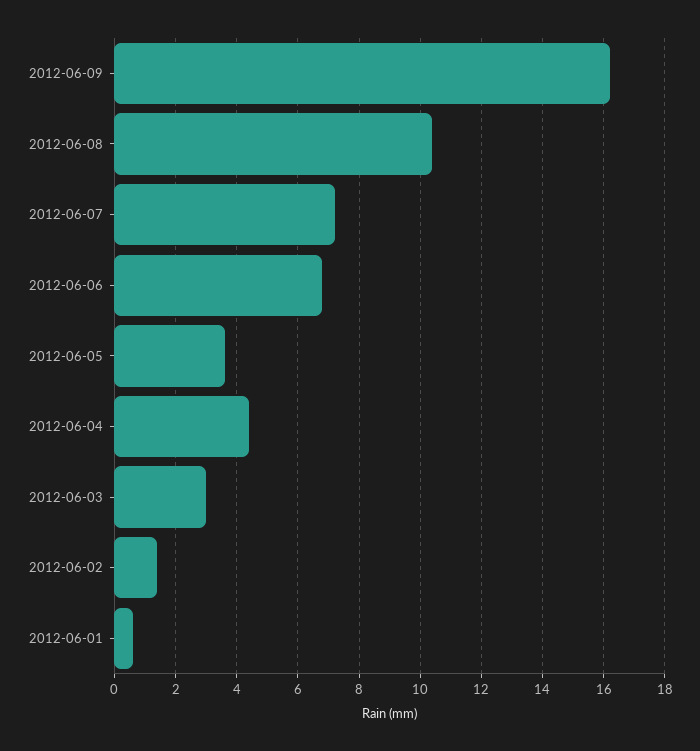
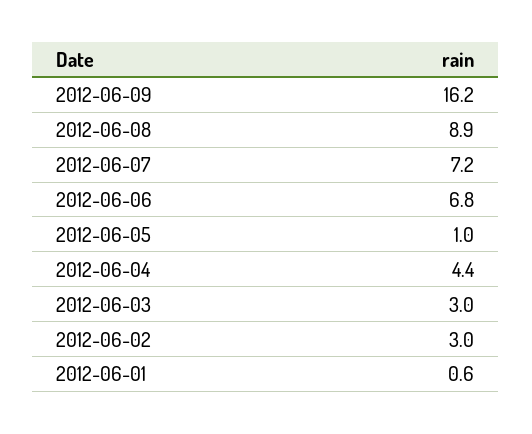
2012-06-08: 10.5 -> 8.9
2012-06-05: 3.5 -> 1
2012-06-02: 1.5 -> 3

